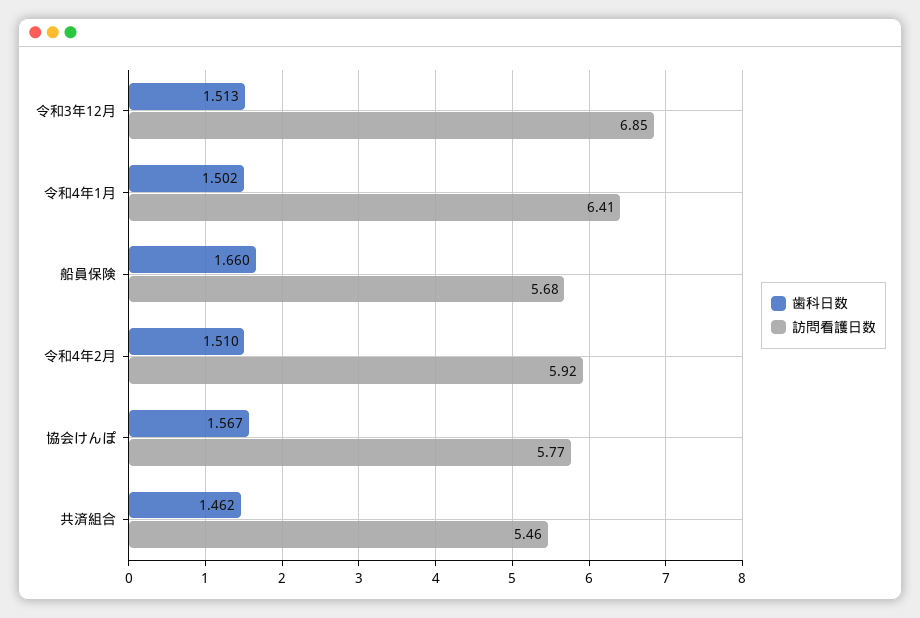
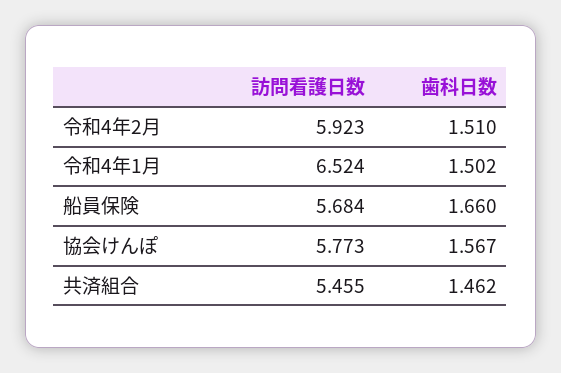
歯科日数, 令和3年12月: 1.513 -> none
訪問看護日数, 令和3年12月: 6.85 -> none
訪問看護日数, 令和4年1月: 6.41 -> 6.524

